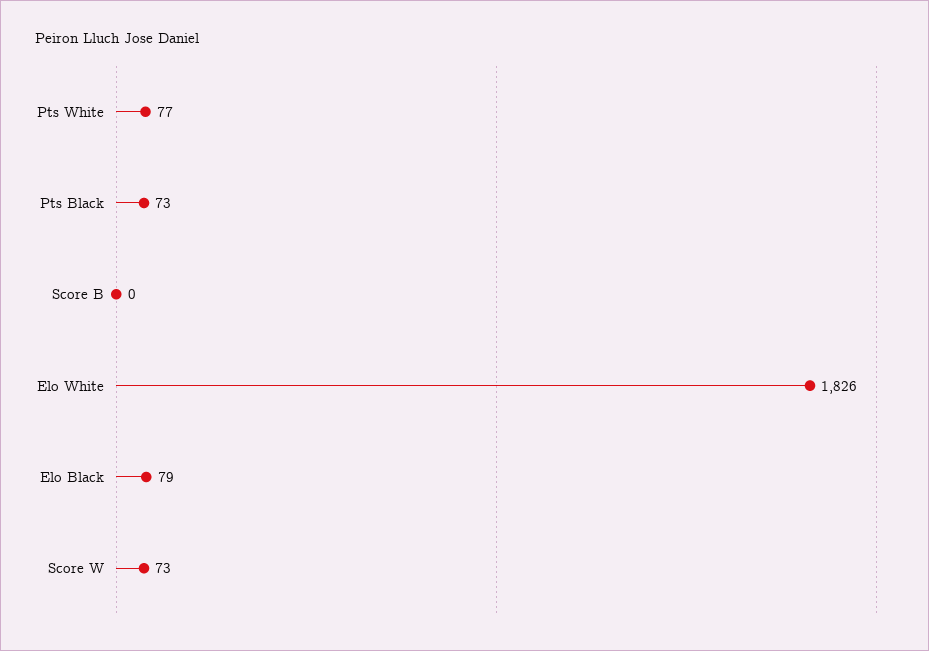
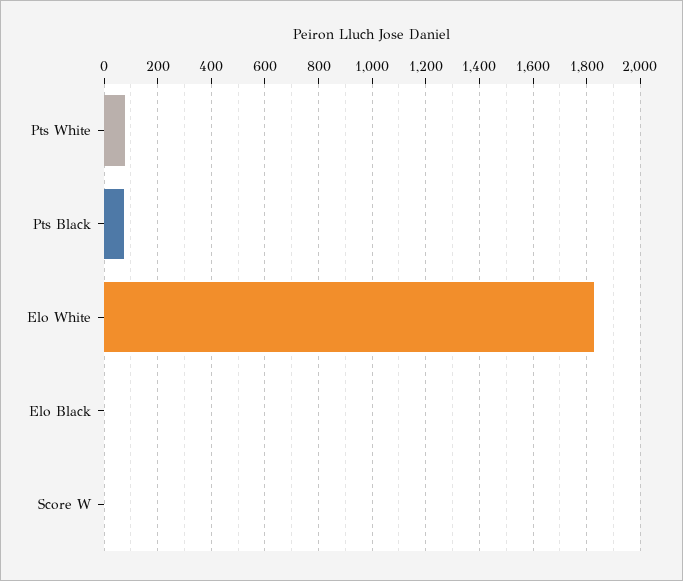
Score B: 0 -> none
Elo Black: 79 -> 0
Score W: 73 -> 0

